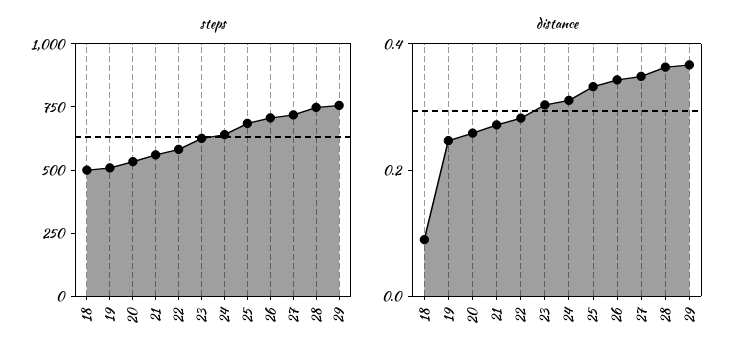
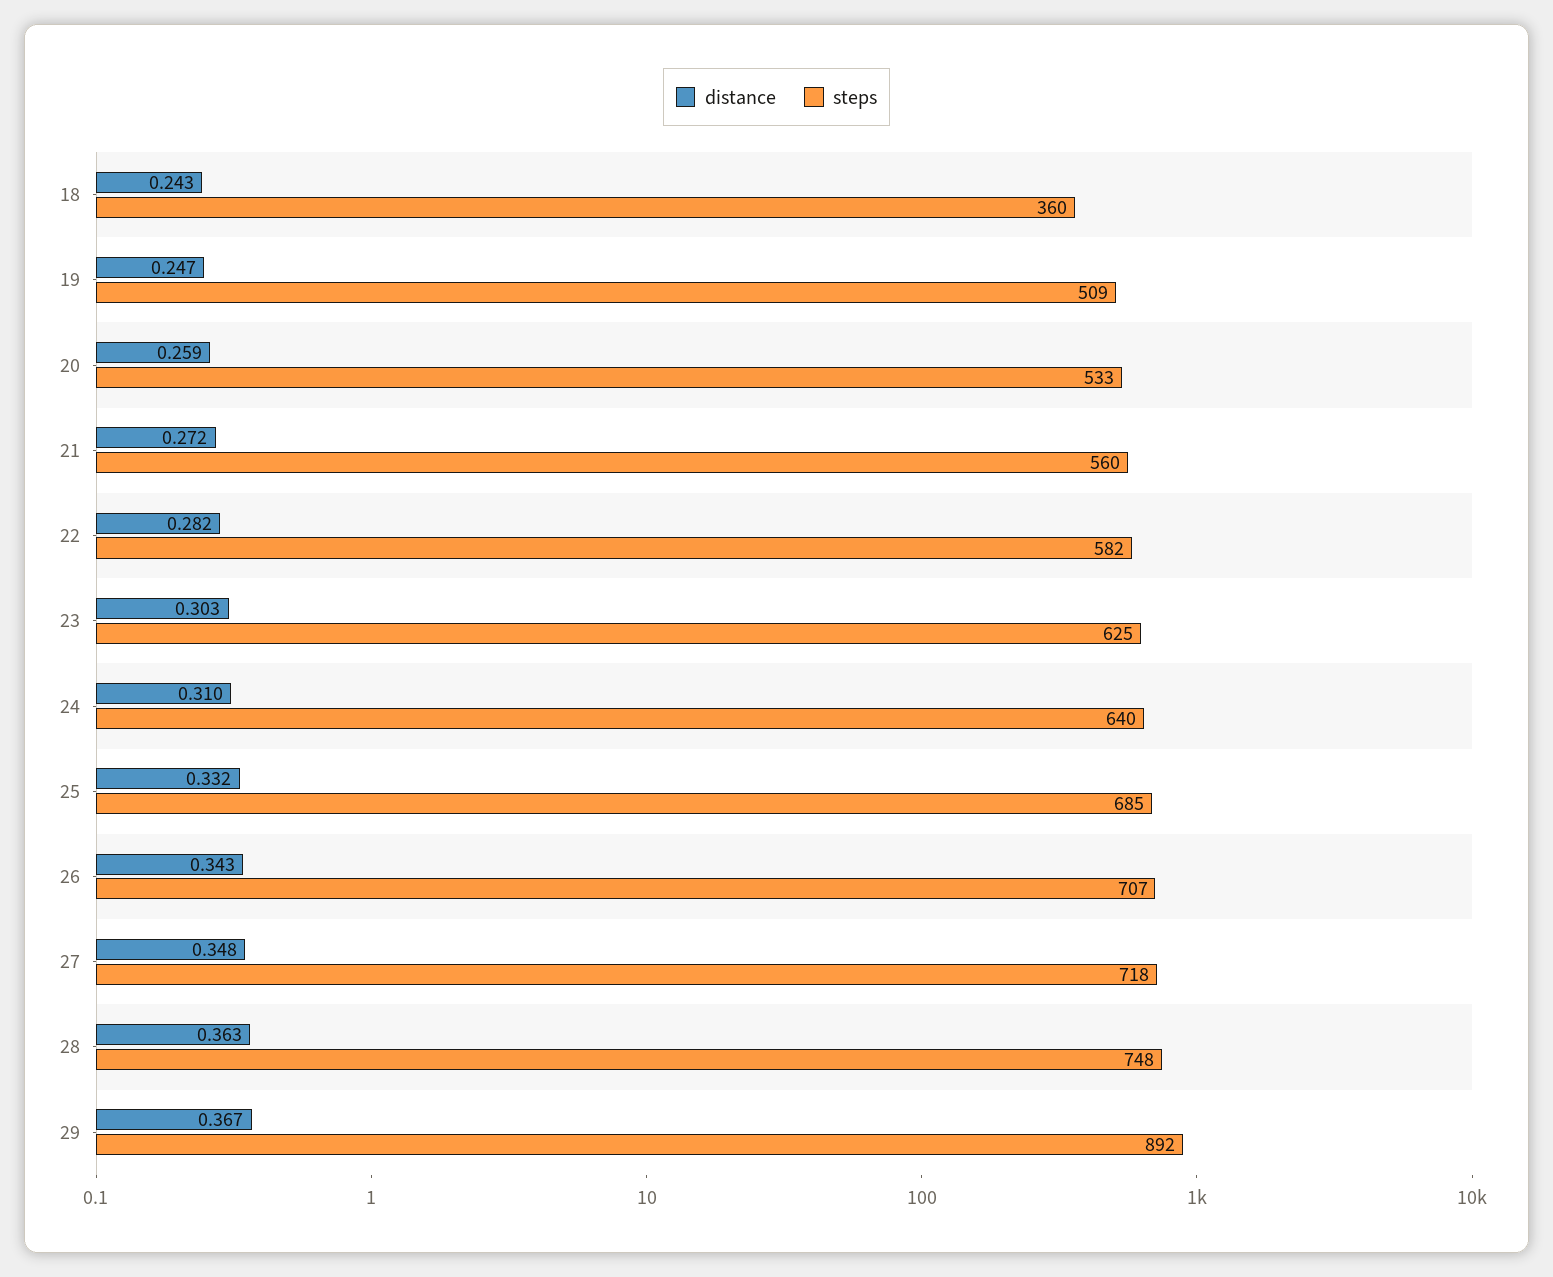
steps, 18: 500 -> 360
steps, 29: 750 -> 892
distance, 18: 0.1 -> 0.243

